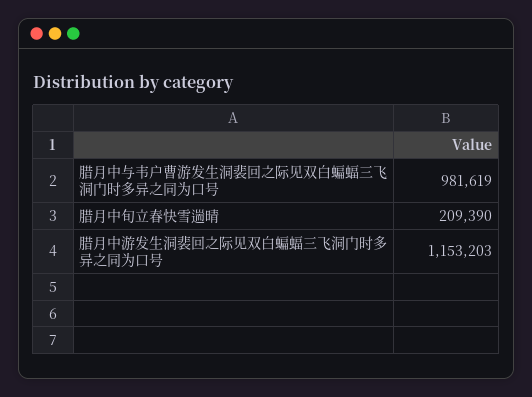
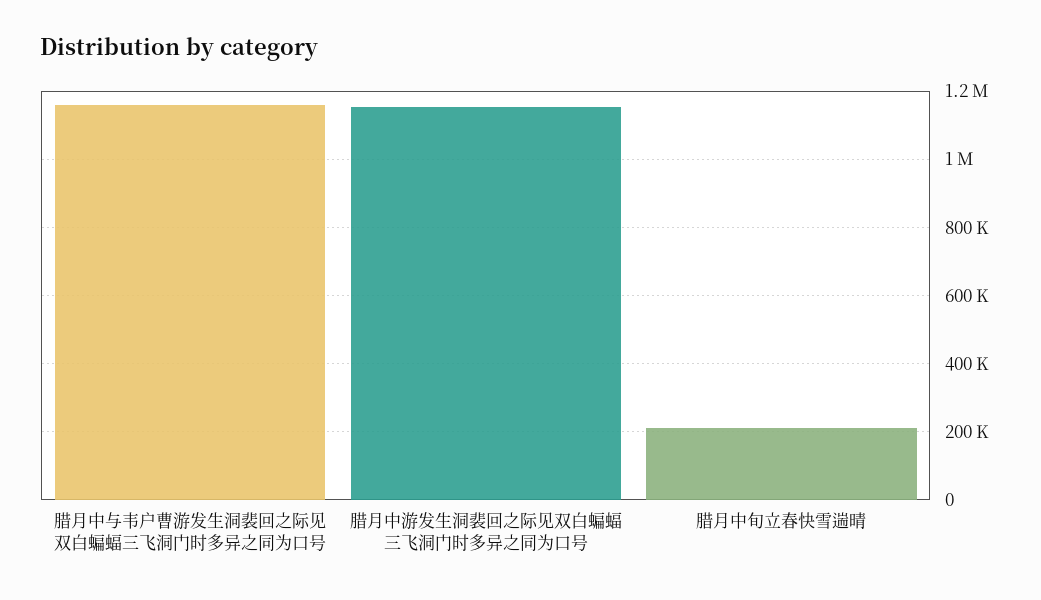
腊月中与韦户曹游发生洞裴回之际见双白蝙蝠三飞洞门时多异之同为口号: 981619 -> 1160000

